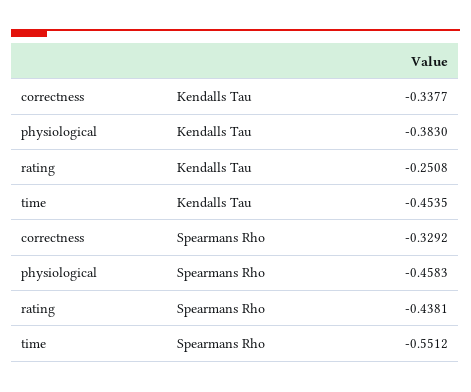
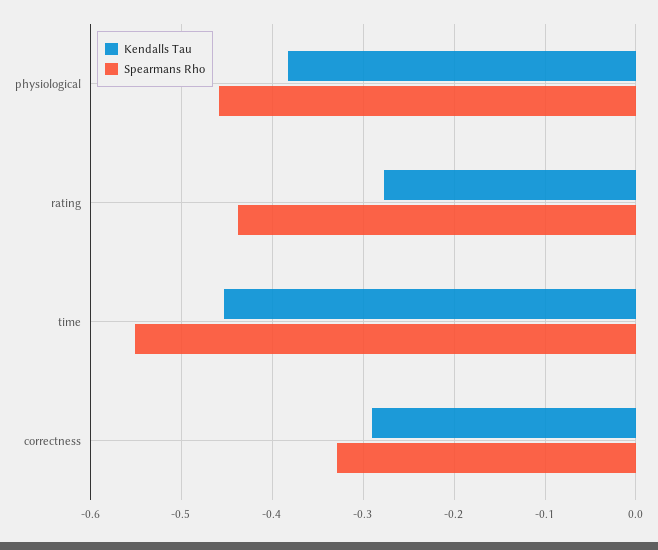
Kendalls Tau, correctness: -0.3377 -> -0.29
Kendalls Tau, rating: -0.2508 -> -0.28

